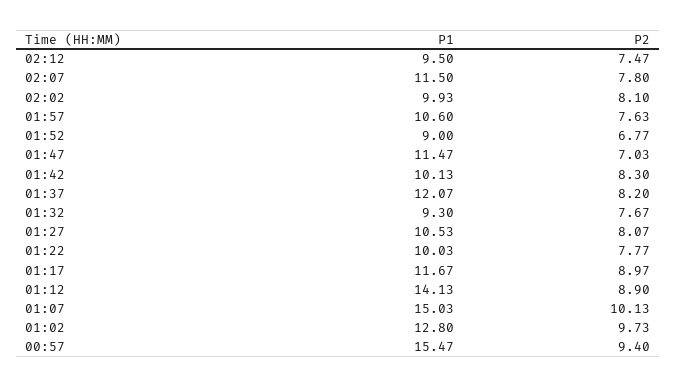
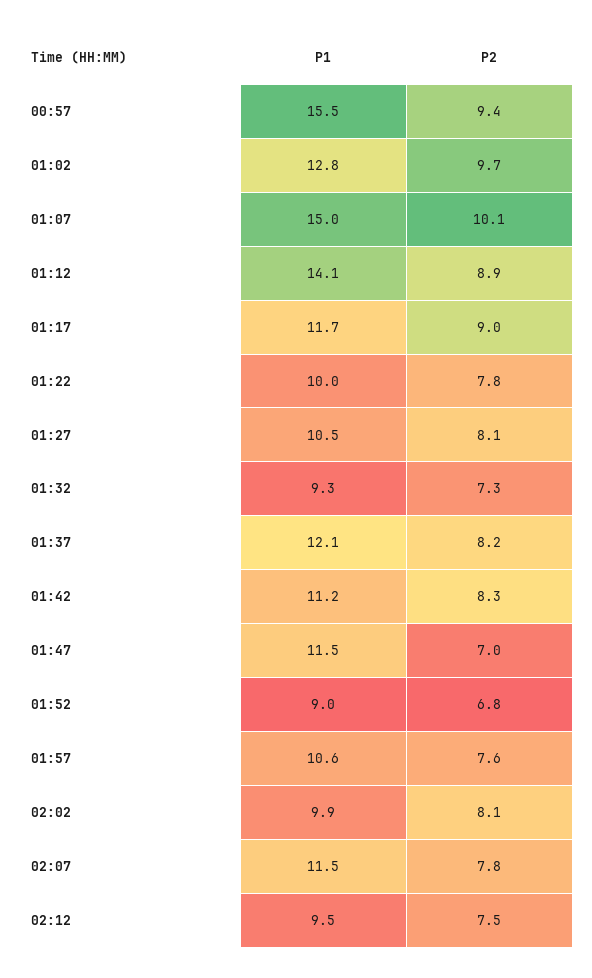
P1, 01:42: 10.13 -> 11.2
P2, 01:32: 7.67 -> 7.3

